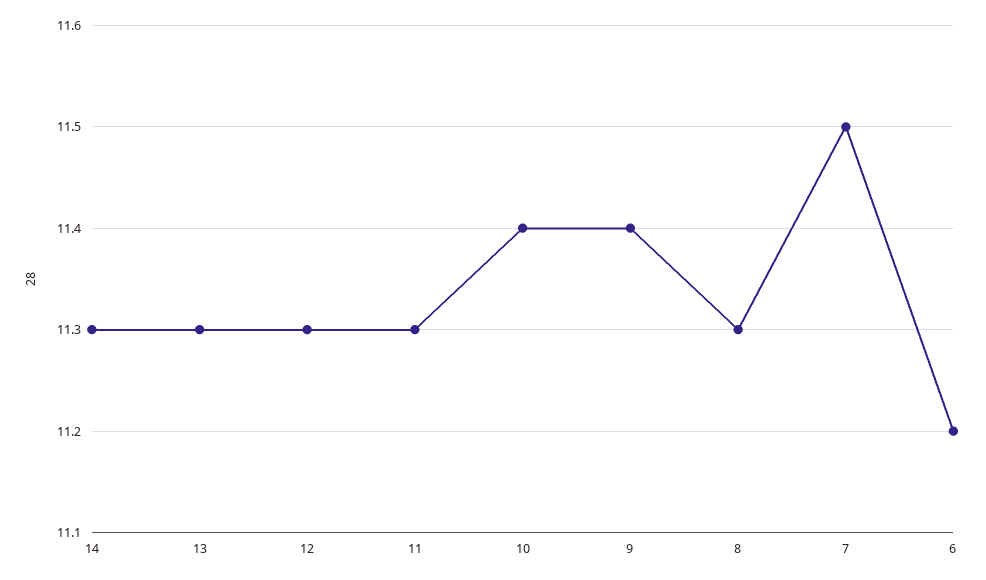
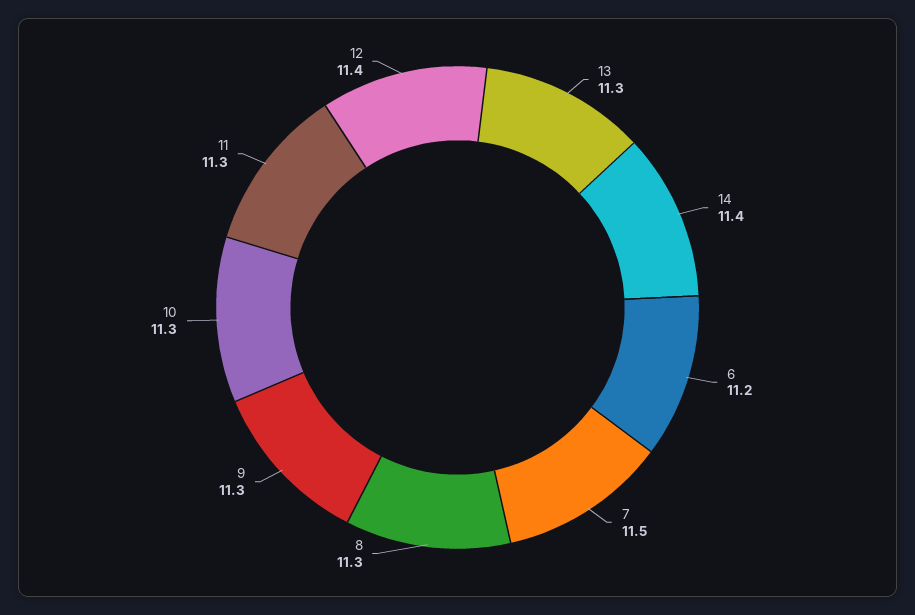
14: 11.3 -> 11.4
12: 11.3 -> 11.4
10: 11.4 -> 11.3
9: 11.4 -> 11.3

